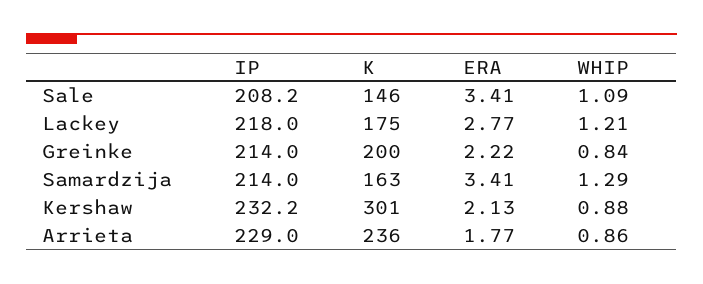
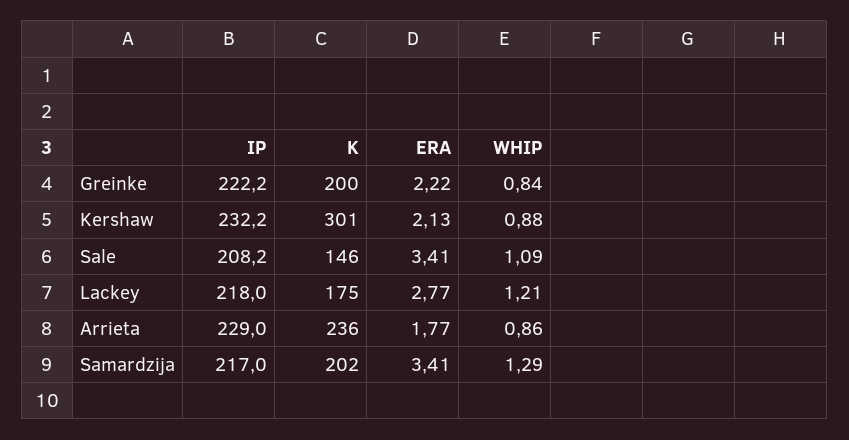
IP, Greinke: 214 -> 222.2
IP, Samardzija: 214 -> 217
K, Samardzija: 163 -> 202

